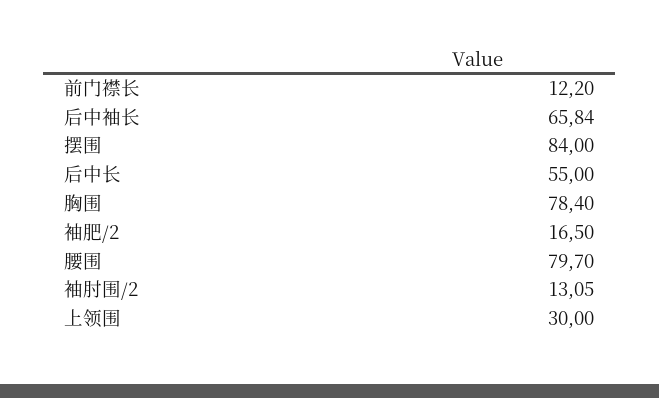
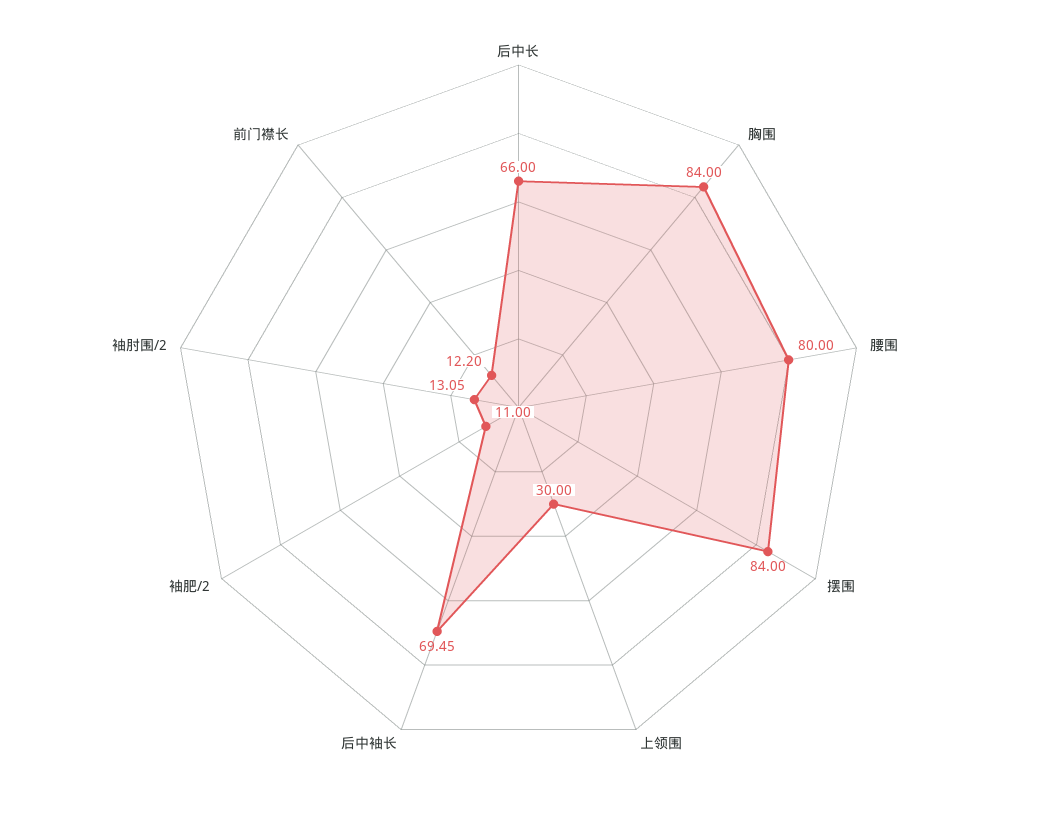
后中袖长: 65.84 -> 69.45
后中长: 55 -> 66
胸围: 78.4 -> 84
袖肥/2: 16.5 -> 11
腰围: 79.7 -> 80

